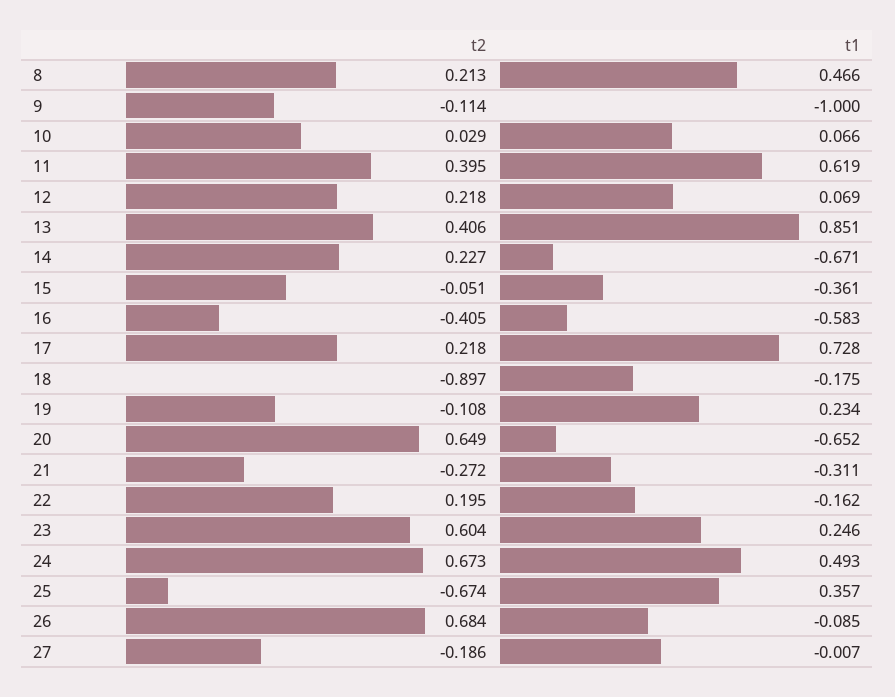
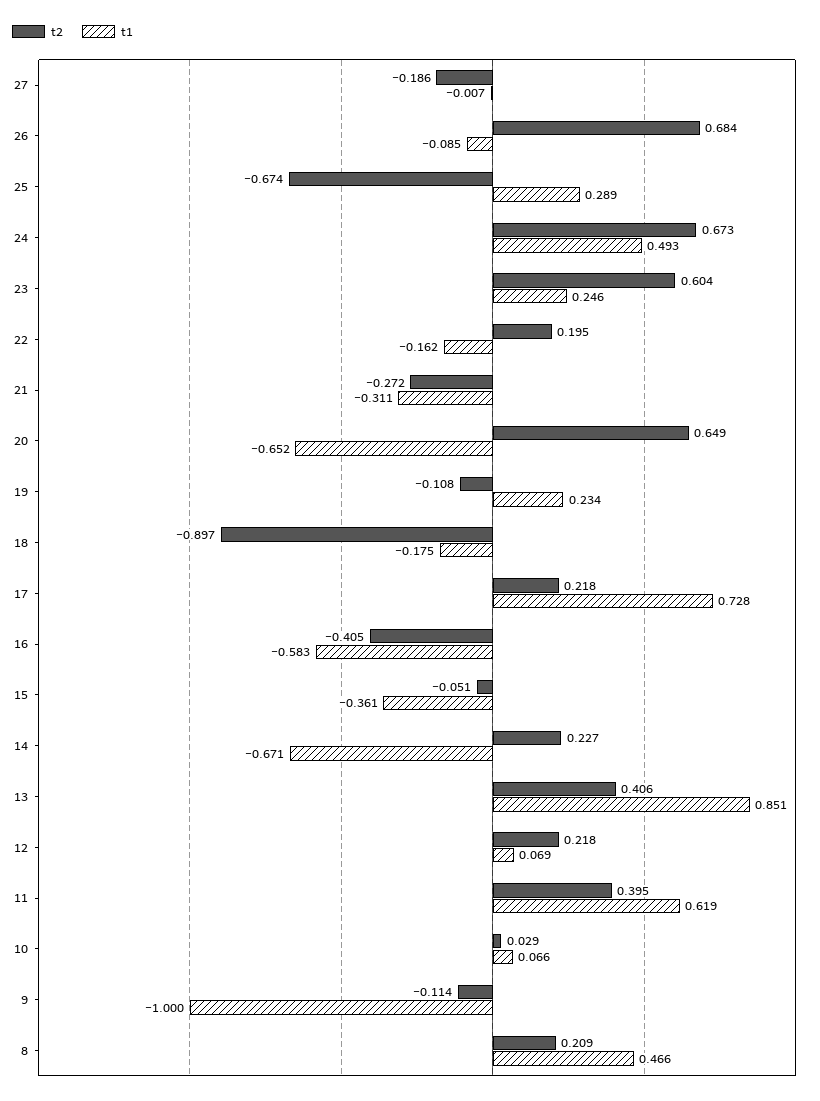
t2, 8: 0.213 -> 0.209
t1, 25: 0.357 -> 0.289

